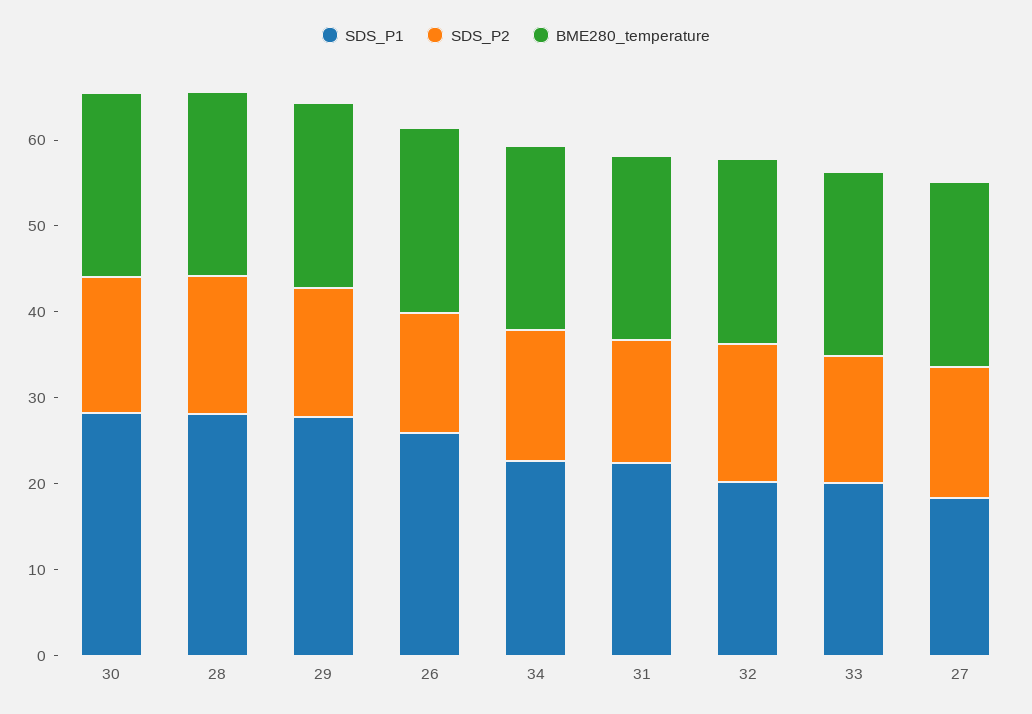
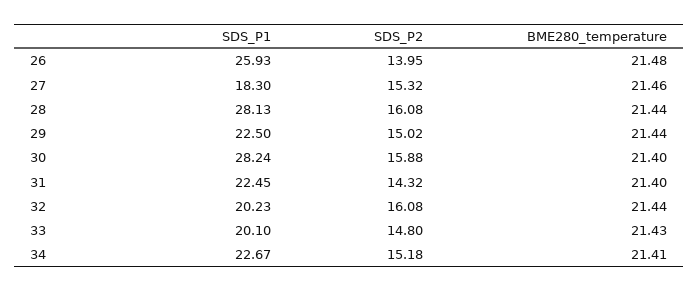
SDS_P1, 29: 28 -> 22.5

